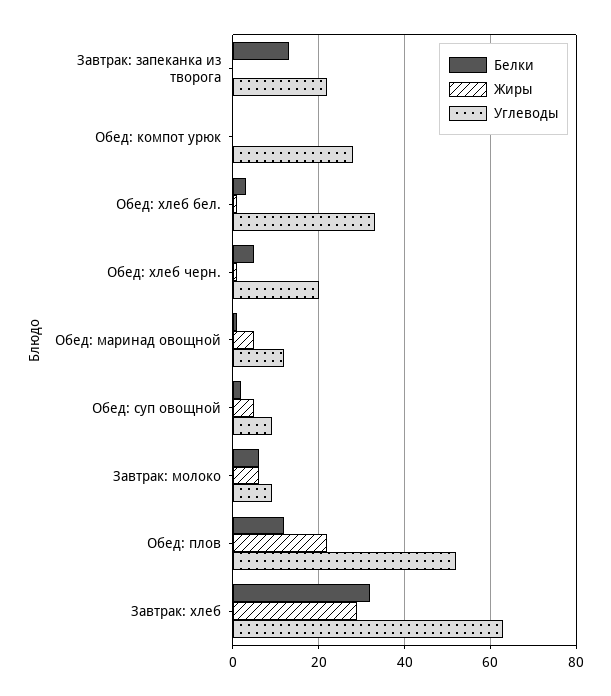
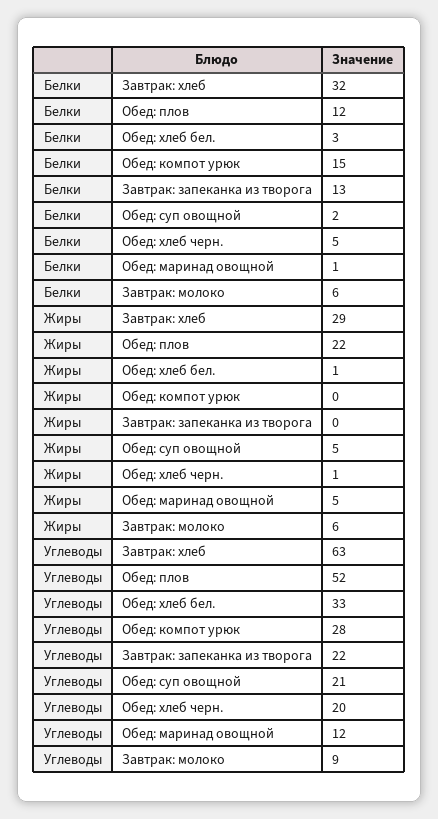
Белки, Обед: компот урюк: 0 -> 15
Углеводы, Обед: суп овощной: 10 -> 21

